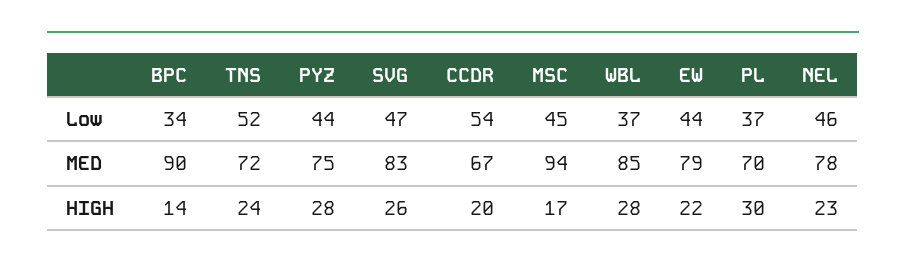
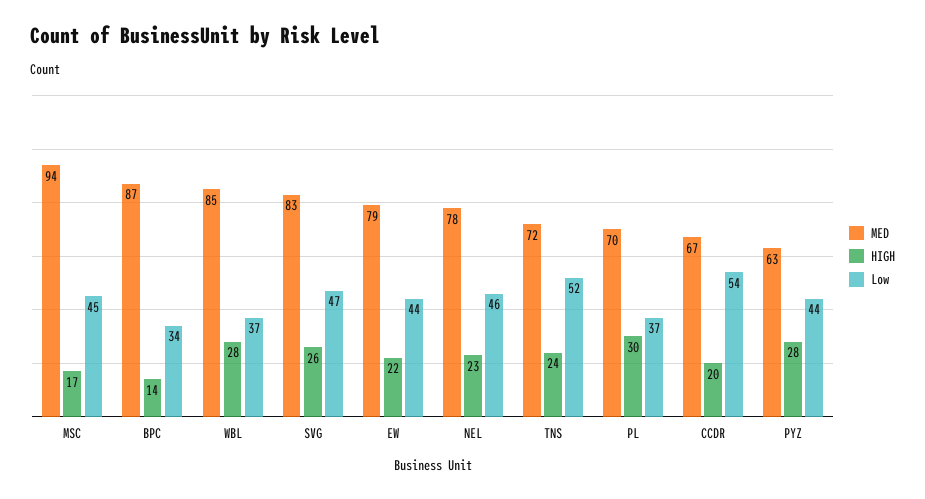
MED, BPC: 90 -> 87
MED, PYZ: 75 -> 63

